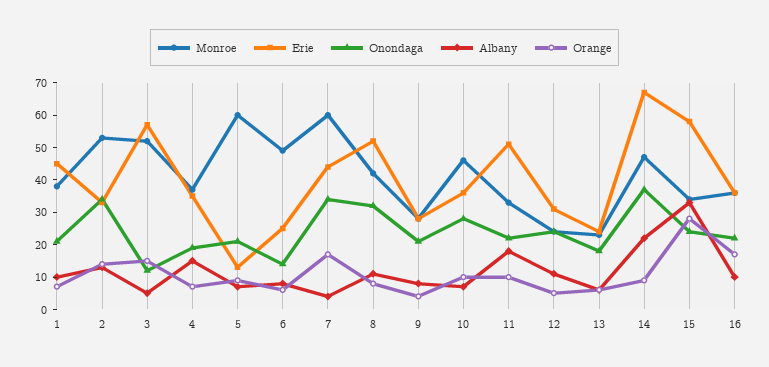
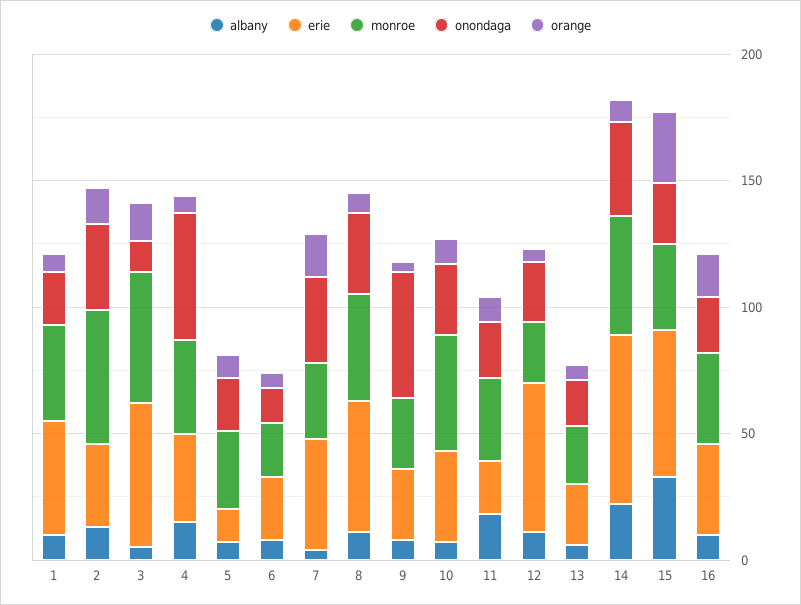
Onondaga, 4: 20 -> 50
Monroe, 5: 60 -> 30
Monroe, 6: 50 -> 20
Monroe, 7: 60 -> 30
Onondaga, 9: 20 -> 50
Erie, 11: 50 -> 20
Erie, 12: 30 -> 60

